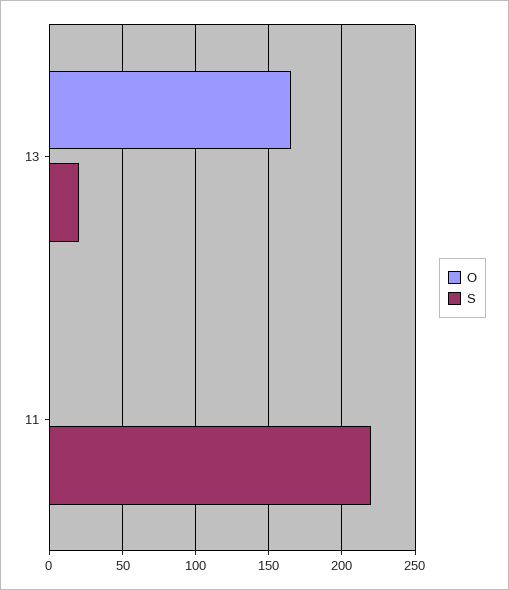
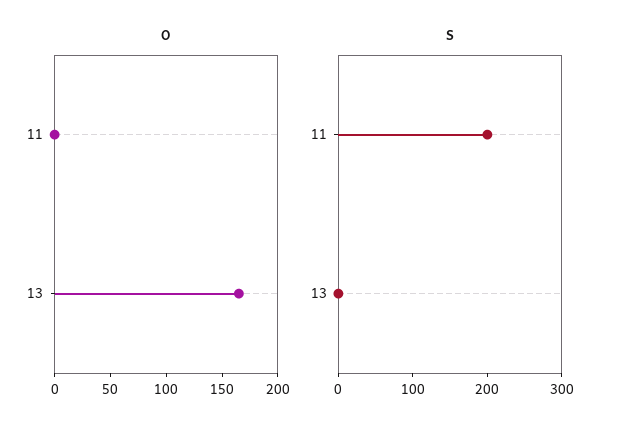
S, 13: 20 -> 0
S, 11: 220 -> 200

